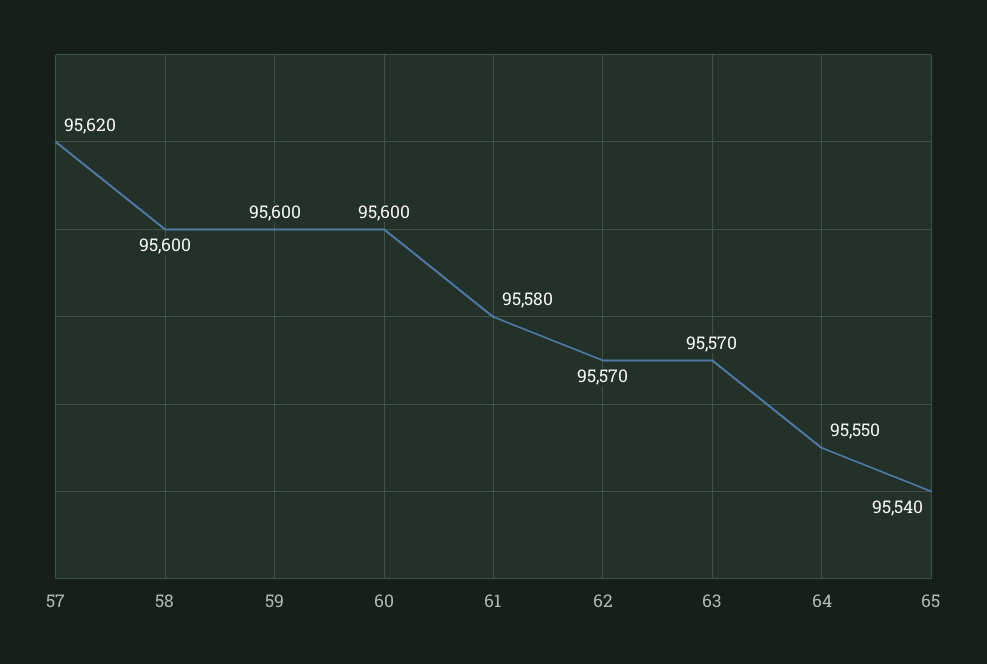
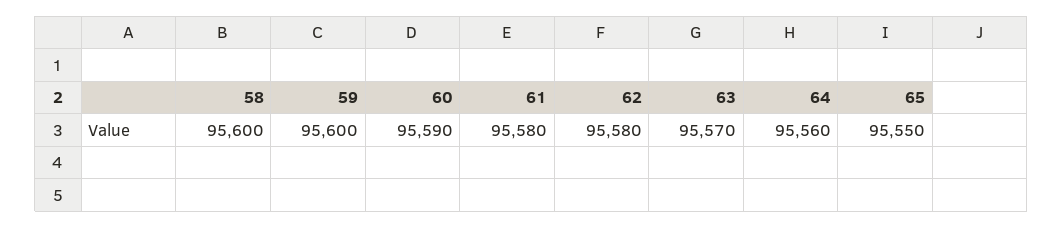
57: 95620 -> none
60: 95600 -> 95590
62: 95570 -> 95580
64: 95550 -> 95560
65: 95540 -> 95550

